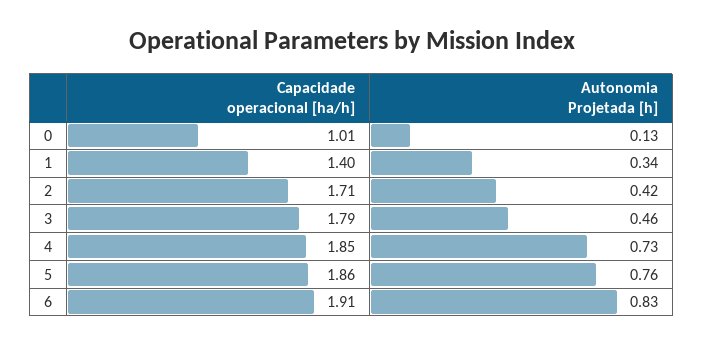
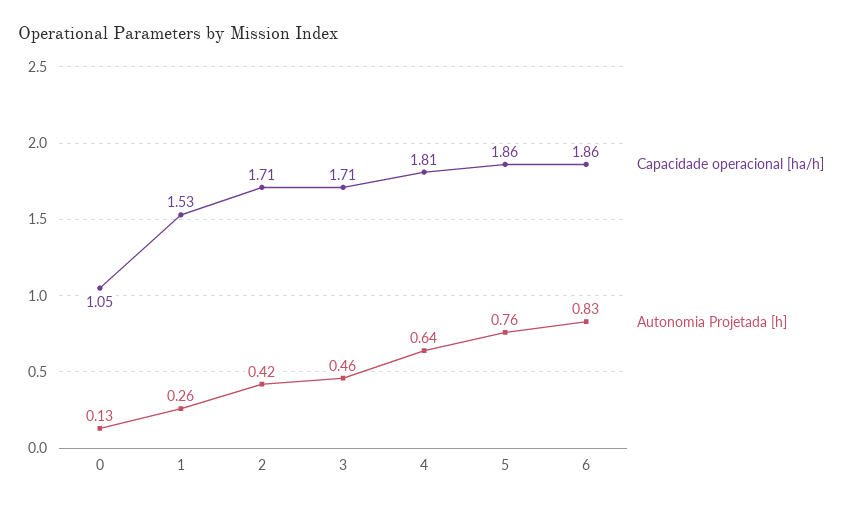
Capacidade operacional [ha/h], 0: 1.01 -> 1.05
Capacidade operacional [ha/h], 1: 1.4 -> 1.53
Autonomia Projetada [h], 1: 0.34 -> 0.26
Capacidade operacional [ha/h], 3: 1.79 -> 1.71
Capacidade operacional [ha/h], 4: 1.85 -> 1.81
Autonomia Projetada [h], 4: 0.73 -> 0.64
Capacidade operacional [ha/h], 6: 1.91 -> 1.86

